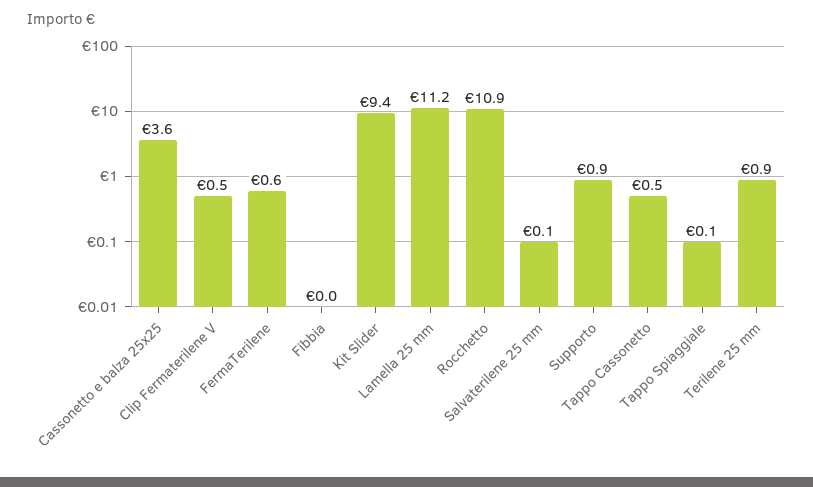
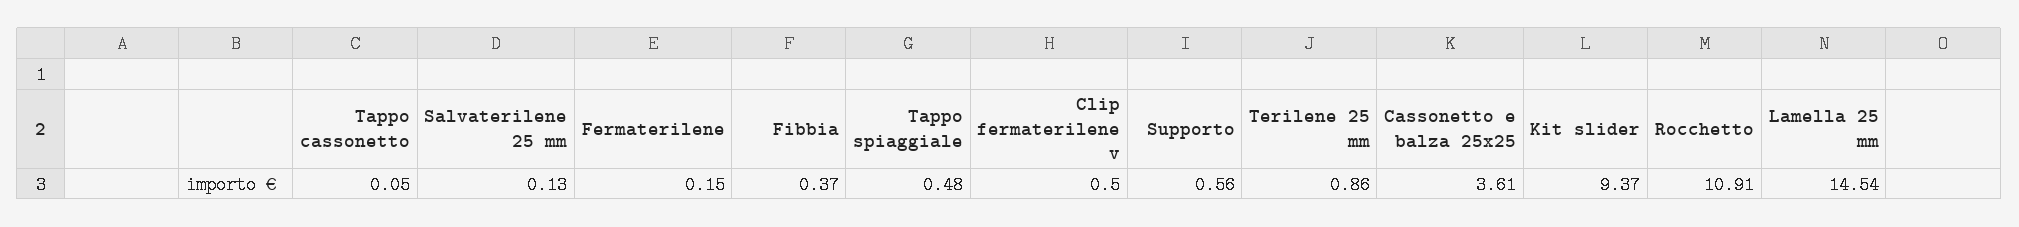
FermaTerilene: 0.6 -> 0.15
Fibbia: 0 -> 0.37
Lamella 25 mm: 11.2 -> 14.54
Supporto: 0.9 -> 0.56
Tappo Cassonetto: 0.5 -> 0.05
Tappo Spiaggiale: 0.1 -> 0.48

